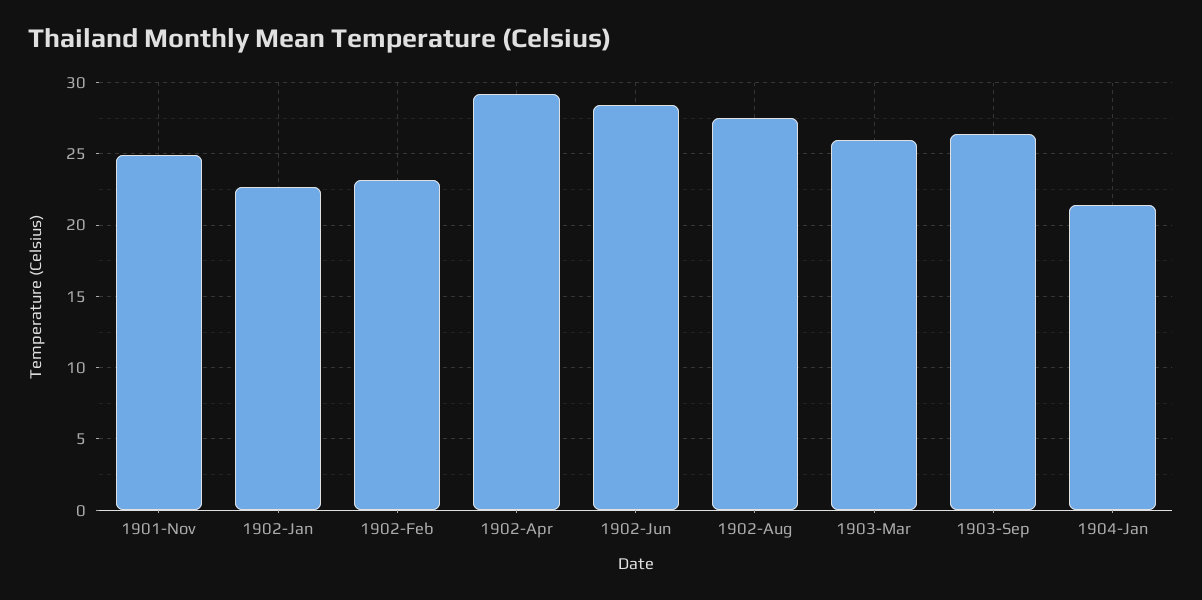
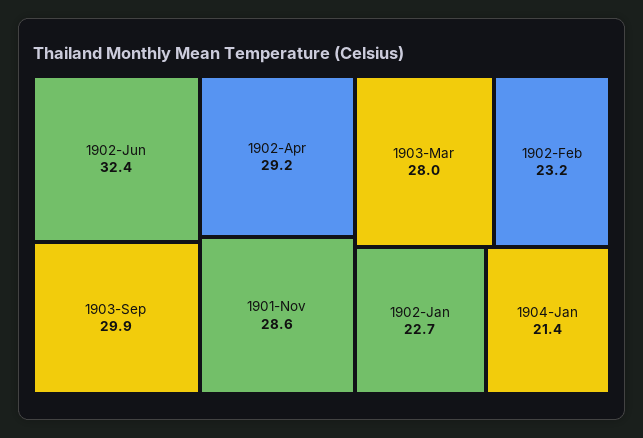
1901-Nov: 25 -> 28.6
1902-Jun: 28.5 -> 32.4
1902-Aug: 27.5 -> none
1903-Mar: 26 -> 28
1903-Sep: 26.5 -> 29.9

